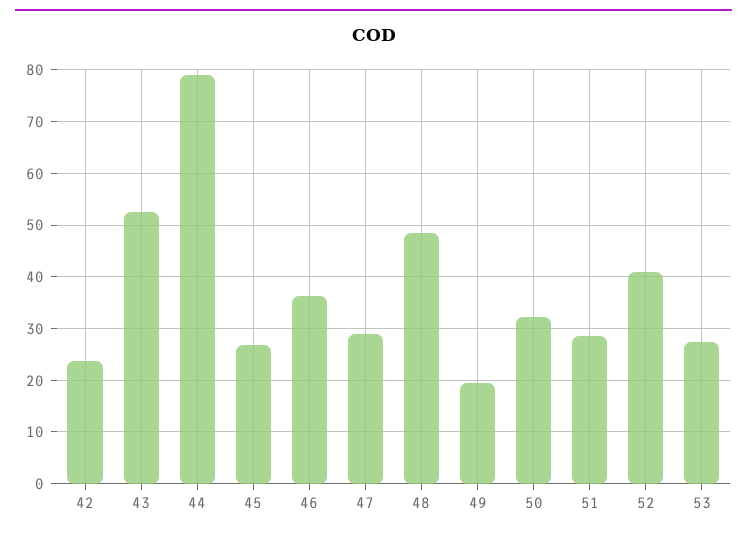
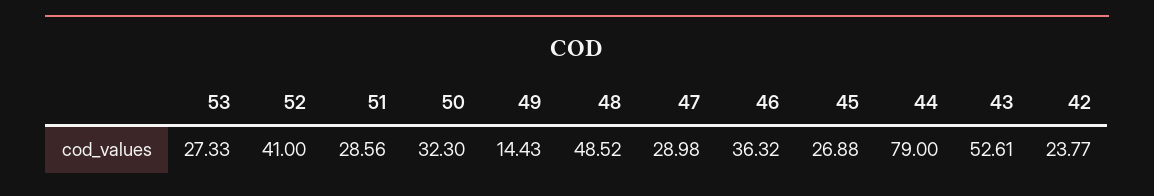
49: 20 -> 14.43

